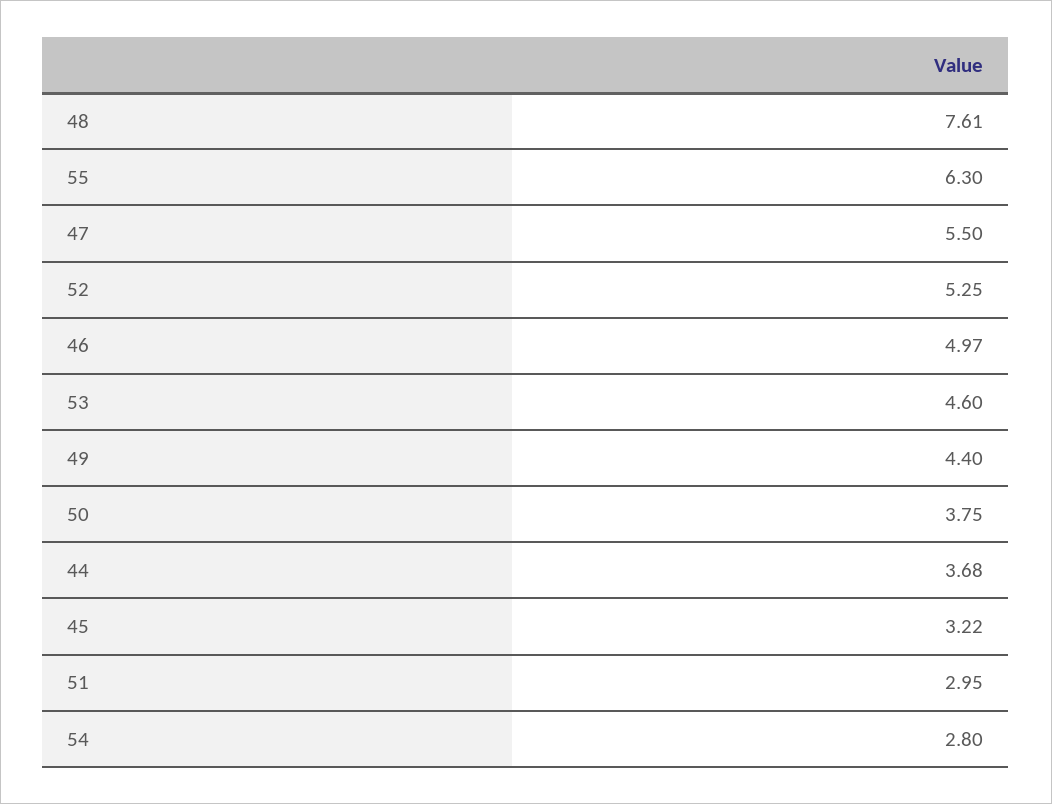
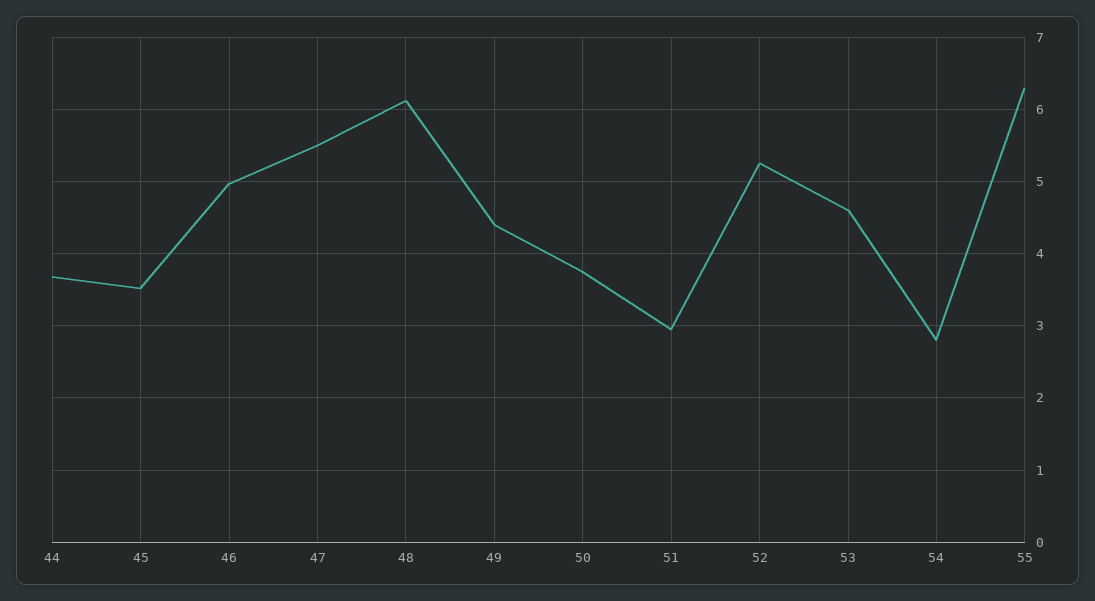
48: 7.61 -> 6.1
45: 3.22 -> 3.5

